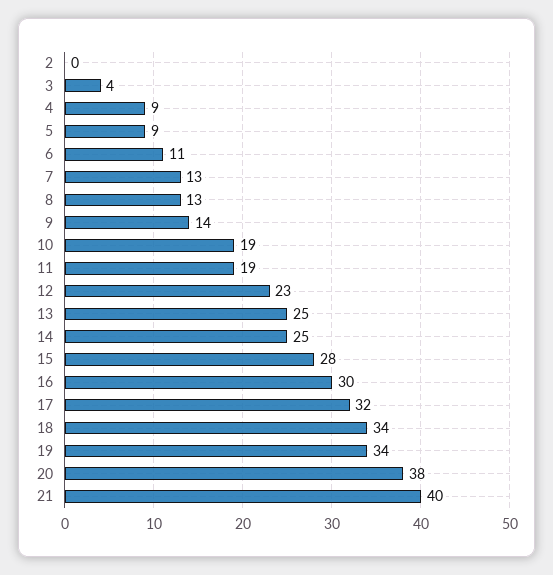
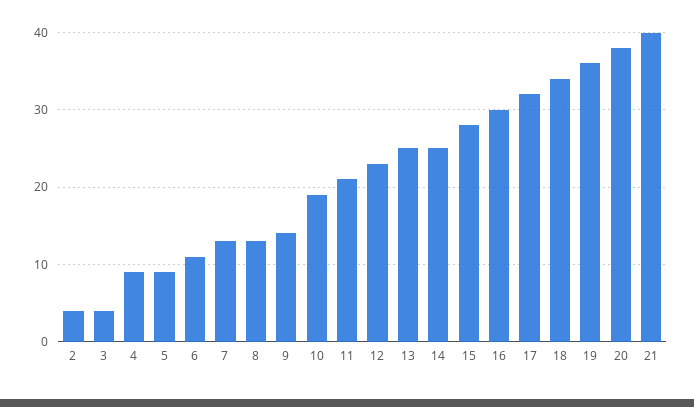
2: 0 -> 4
11: 19 -> 21
19: 34 -> 36

